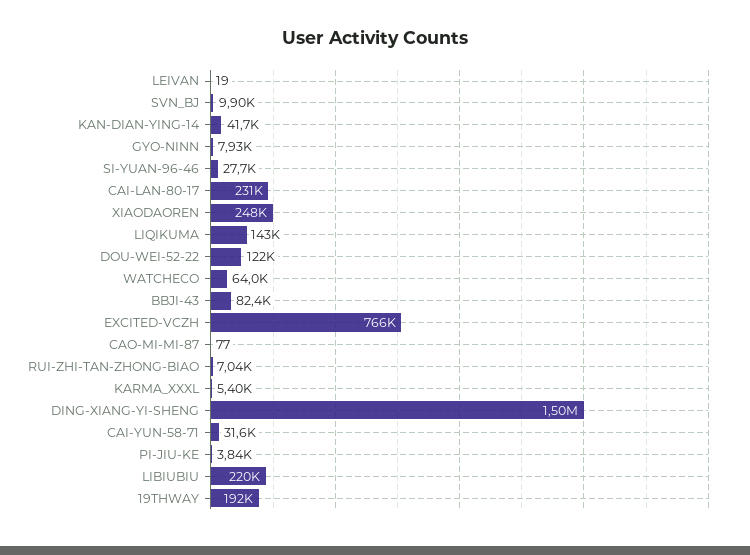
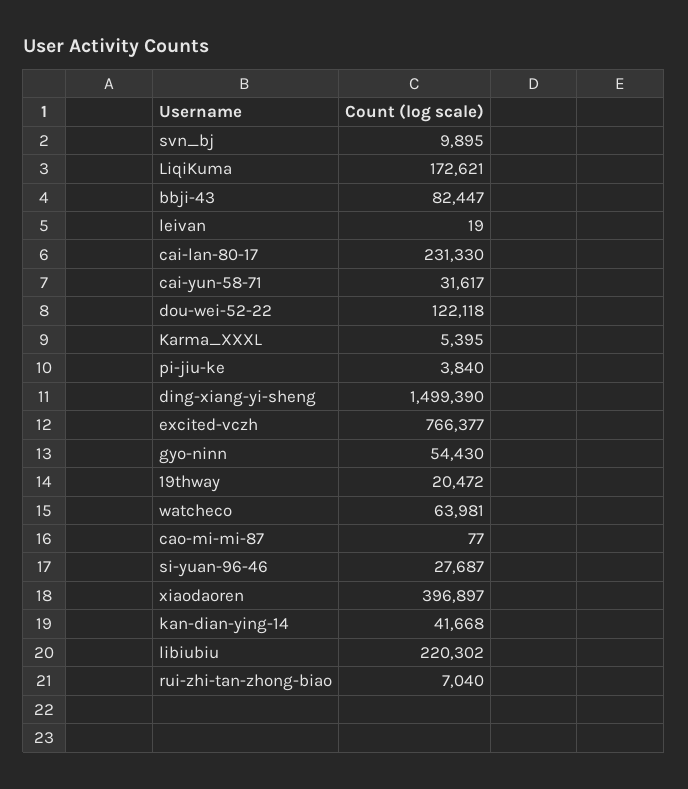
GYO-NINN: 7930 -> 54430
XIAODAOREN: 248000 -> 396897
LIQIKUMA: 143000 -> 172621
19THWAY: 192000 -> 20472

